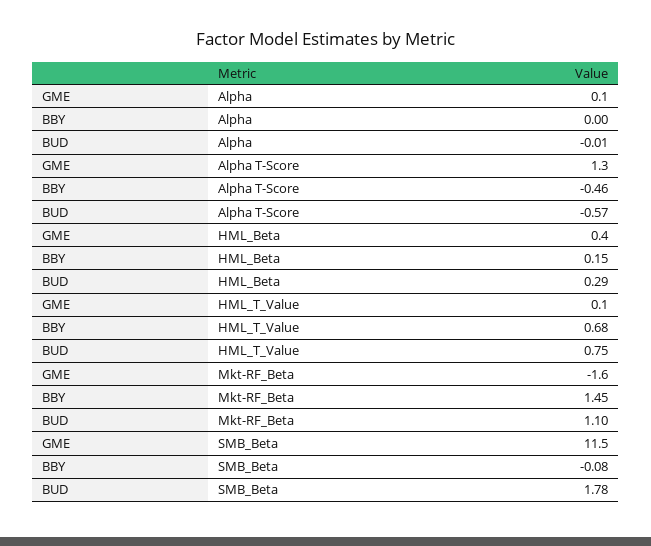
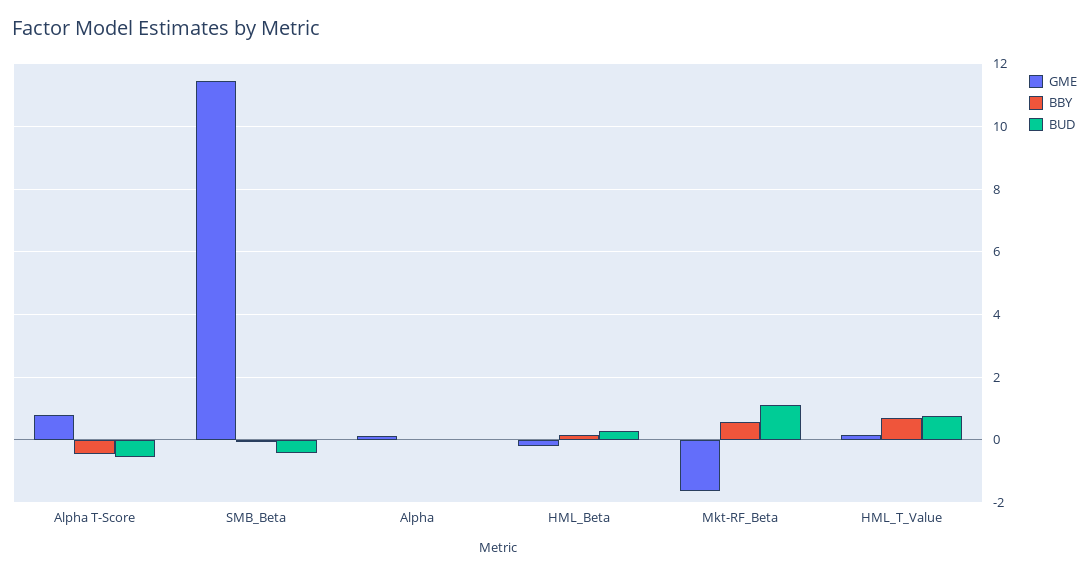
GME, Alpha T-Score: 1.3 -> 0.8
GME, HML_Beta: 0.4 -> -0.2
BBY, Mkt-RF_Beta: 1.45 -> 0.6
BUD, SMB_Beta: 1.78 -> -0.4

